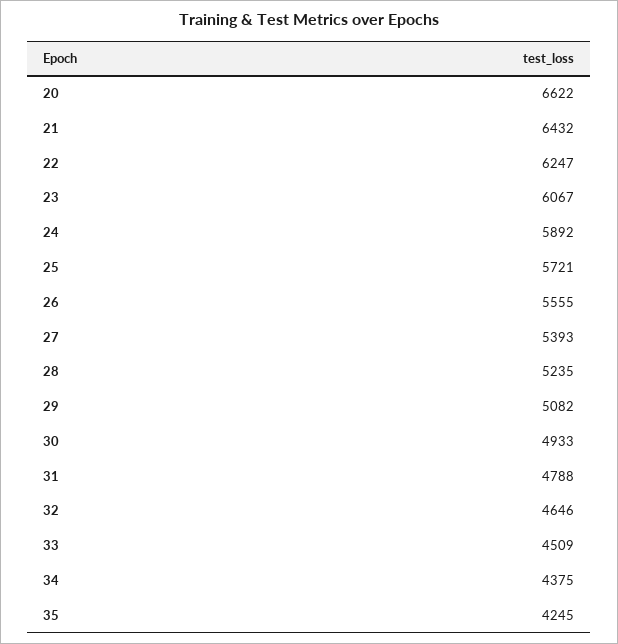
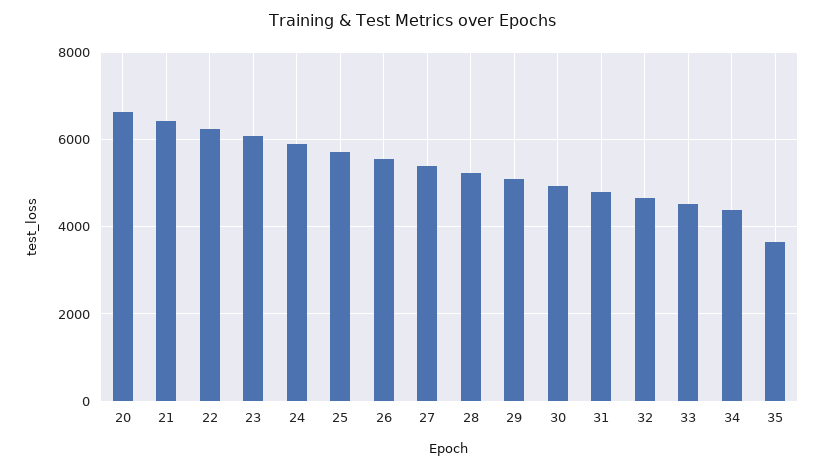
35: 4245 -> 3600

